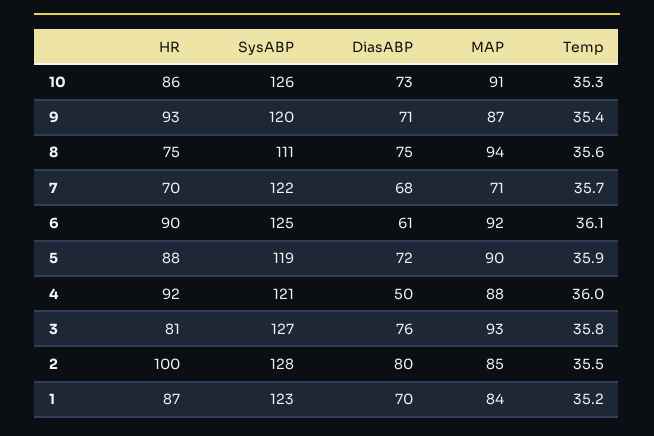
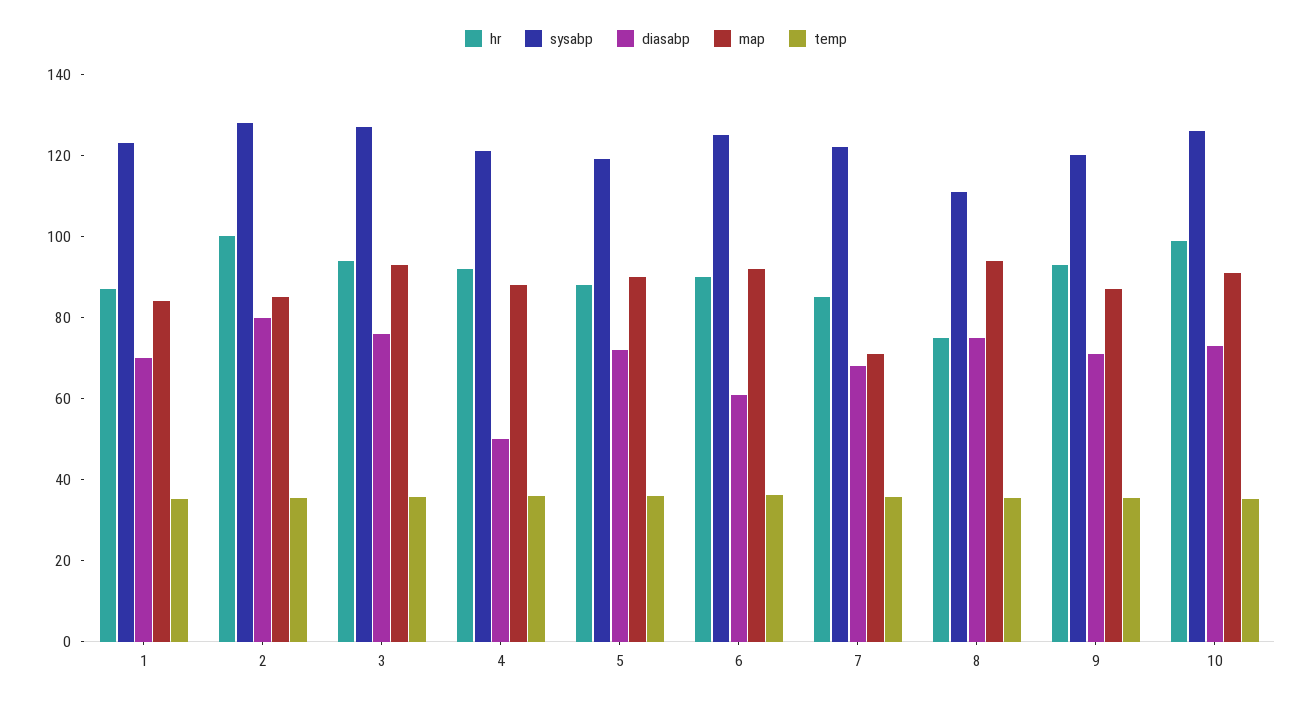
HR, 10: 86 -> 100
HR, 7: 70 -> 85
HR, 3: 81 -> 95

